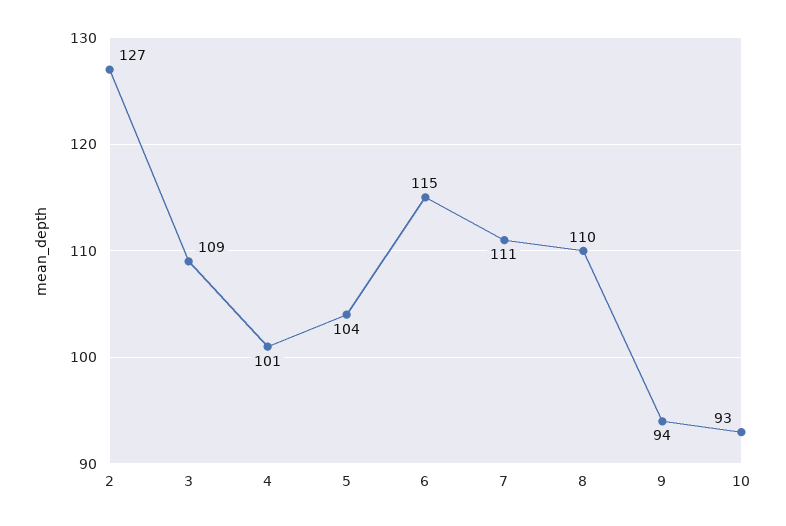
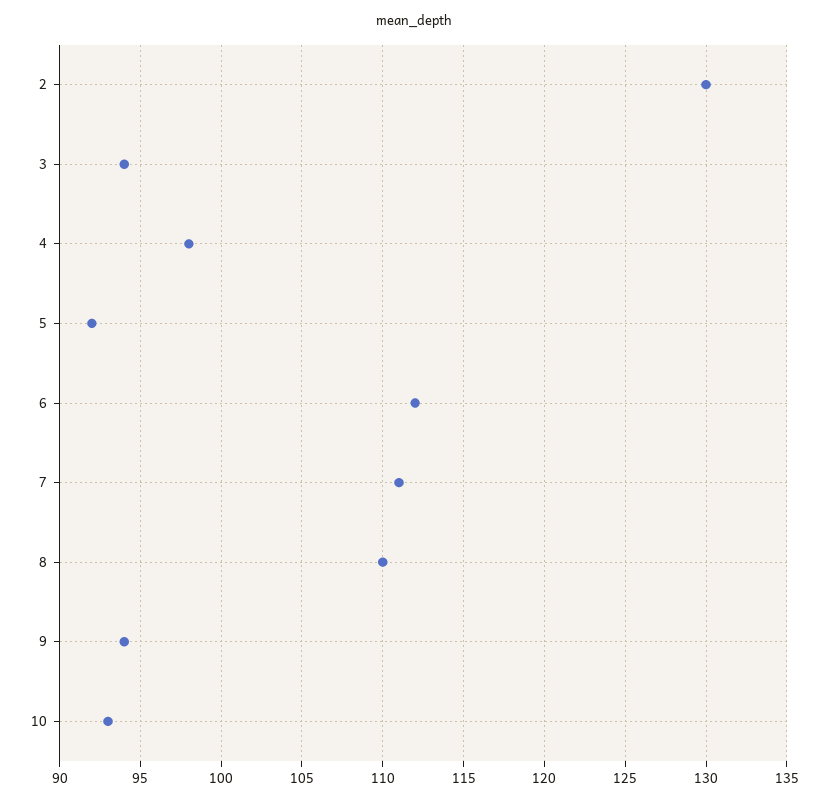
2: 127 -> 130
3: 109 -> 94
4: 101 -> 98
5: 104 -> 92
6: 115 -> 112

